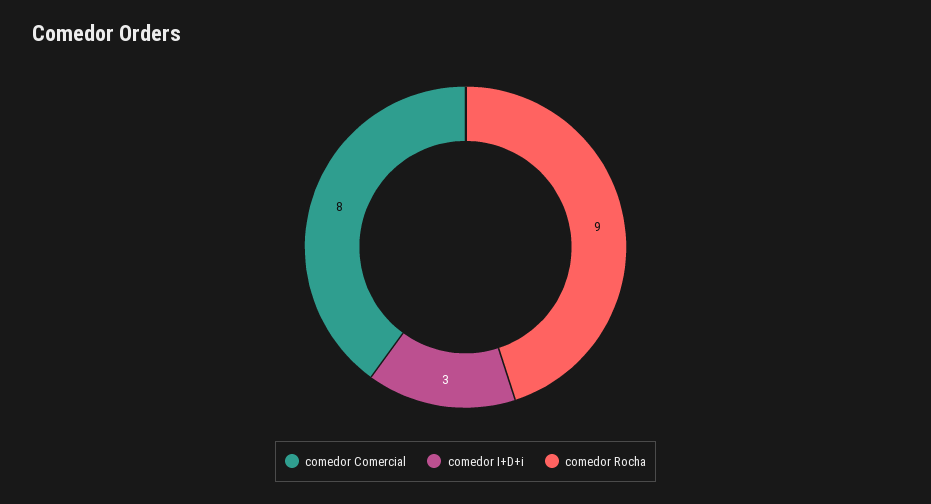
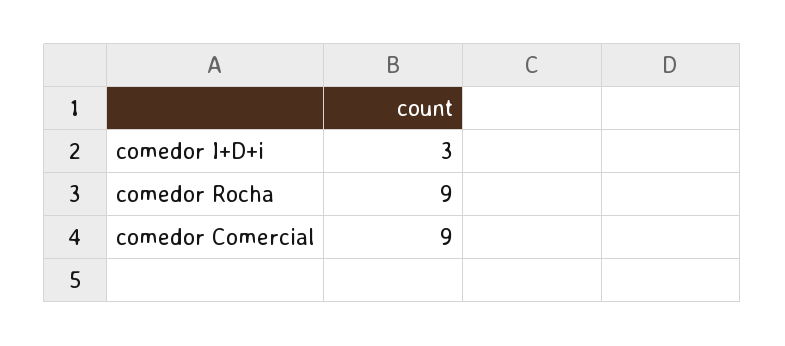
comedor Comercial: 8 -> 9

